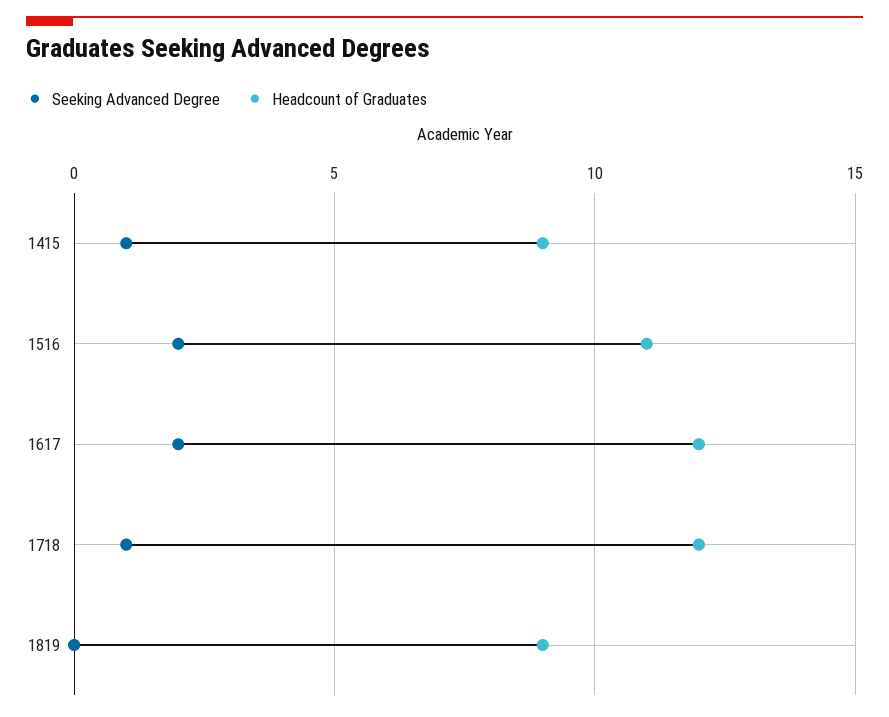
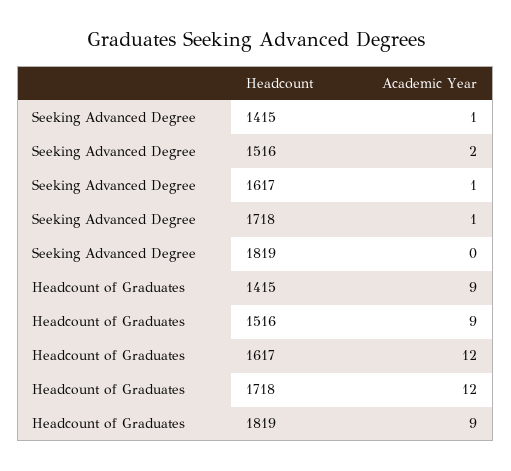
Headcount of Graduates, 1516: 11 -> 9
Seeking Advanced Degree, 1617: 2 -> 1

